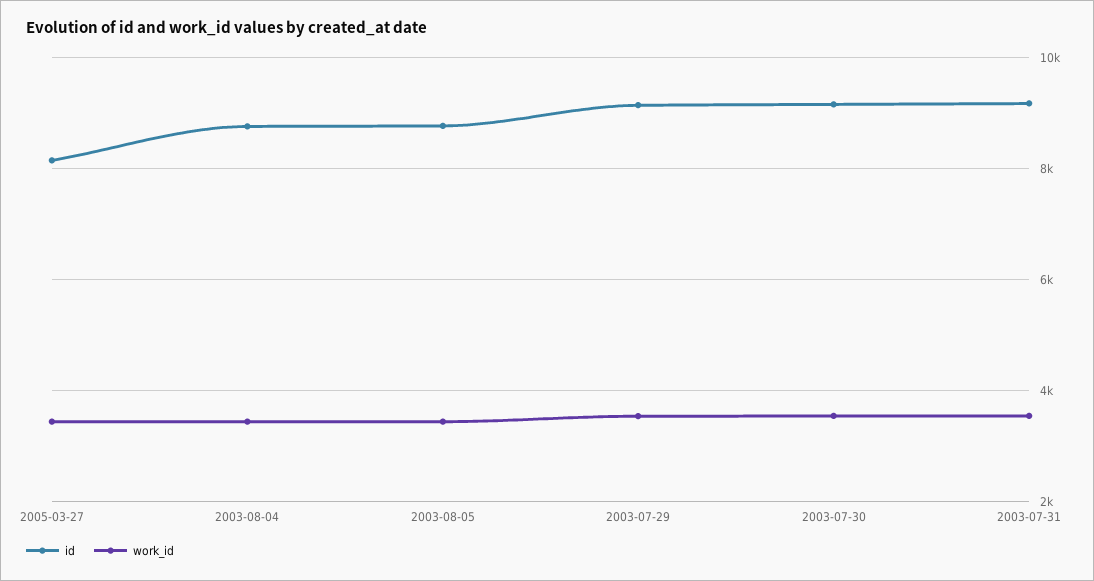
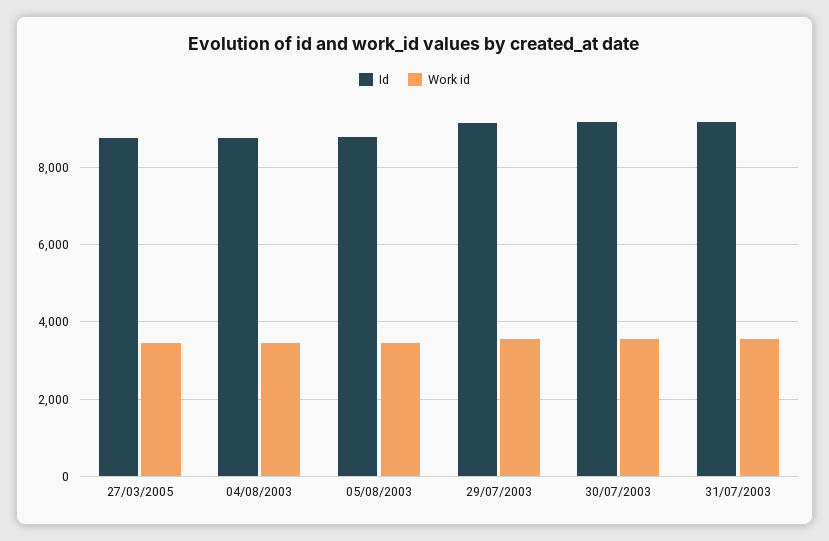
id, 2005-03-27: 8200 -> 8800

